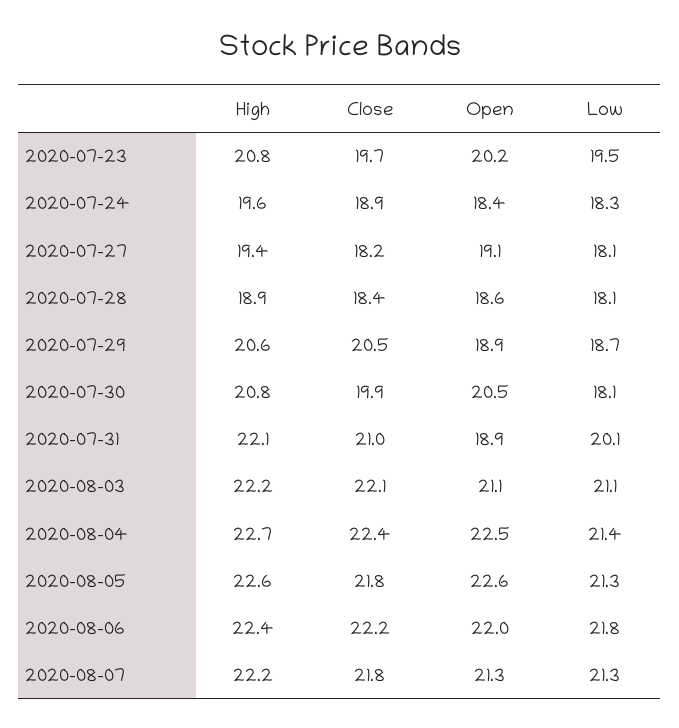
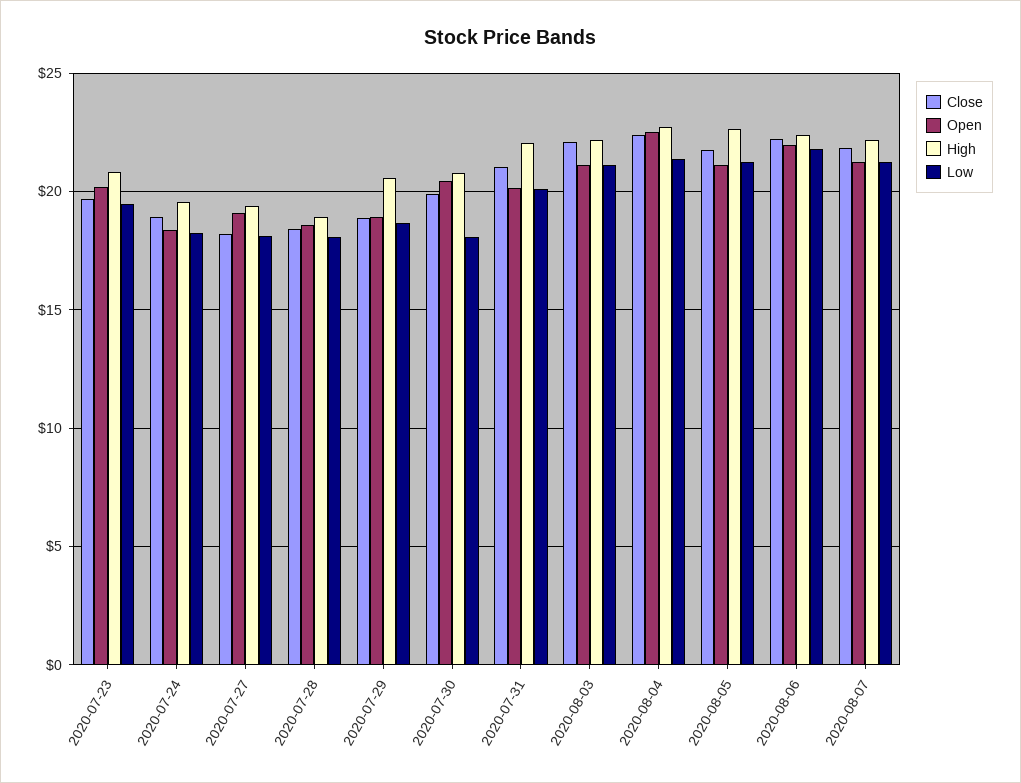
Close, 2020-07-29: 20.5 -> 19
Open, 2020-07-31: 18.9 -> 20
Open, 2020-08-05: 22.6 -> 21

